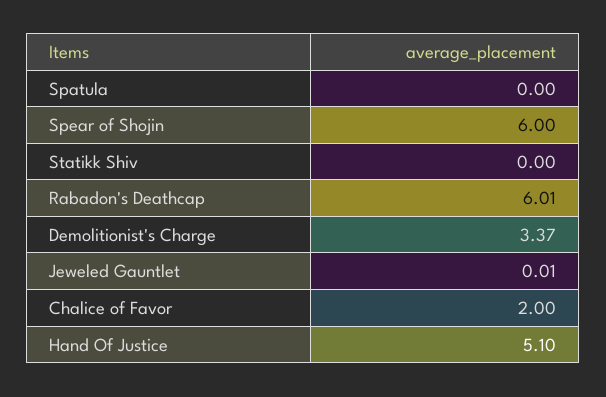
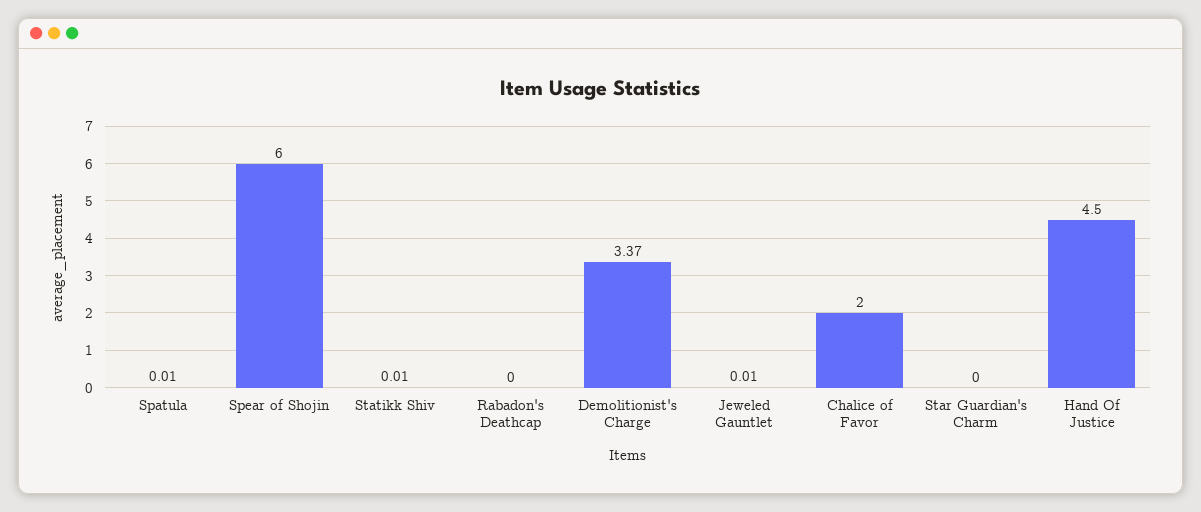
Spatula: 0 -> 0.01
Statikk Shiv: 0 -> 0.01
Rabadon's Deathcap: 6.01 -> 0
Hand Of Justice: 5.1 -> 4.5
Star Guardian's Charm: none -> 0

